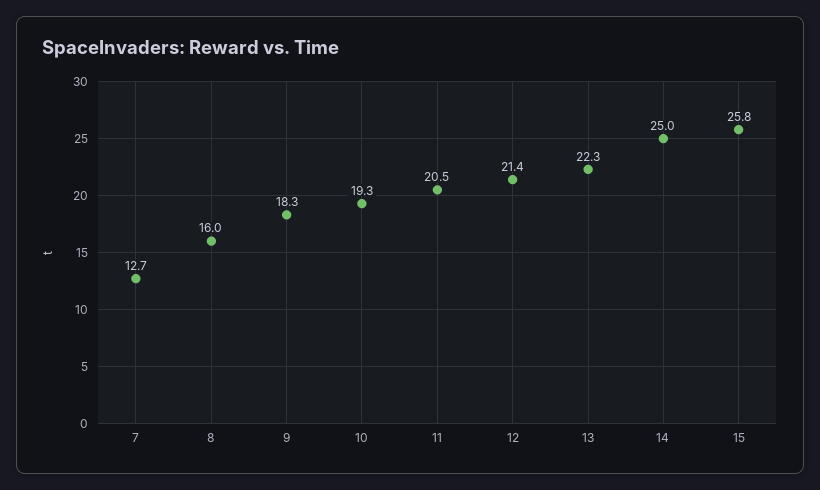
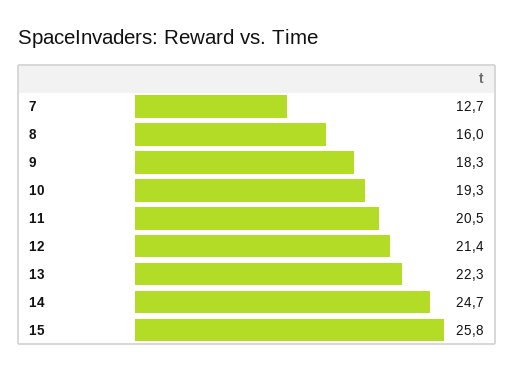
14: 25 -> 24.7

